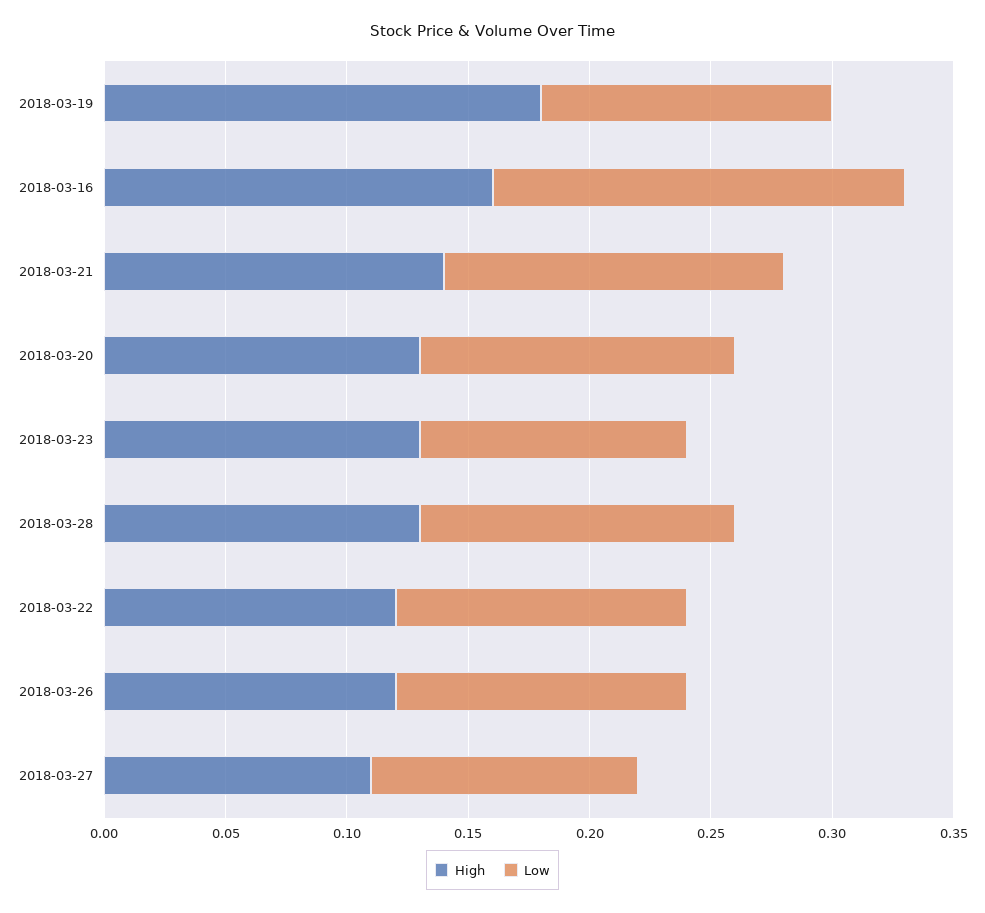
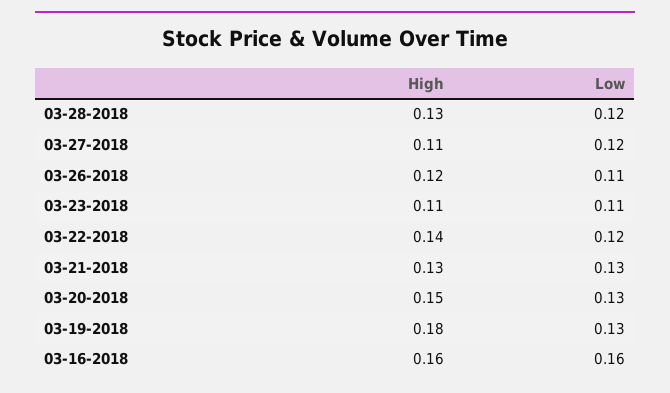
Low, 2018-03-19: 0.12 -> 0.13
Low, 2018-03-16: 0.17 -> 0.16
High, 2018-03-21: 0.14 -> 0.13
Low, 2018-03-21: 0.14 -> 0.13
High, 2018-03-20: 0.13 -> 0.15
High, 2018-03-23: 0.13 -> 0.11
Low, 2018-03-28: 0.13 -> 0.12
High, 2018-03-22: 0.12 -> 0.14
Low, 2018-03-26: 0.12 -> 0.11
Low, 2018-03-27: 0.11 -> 0.12

